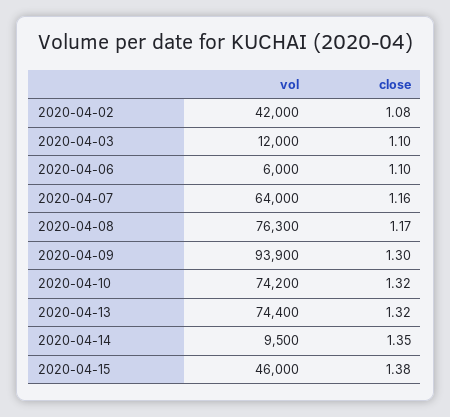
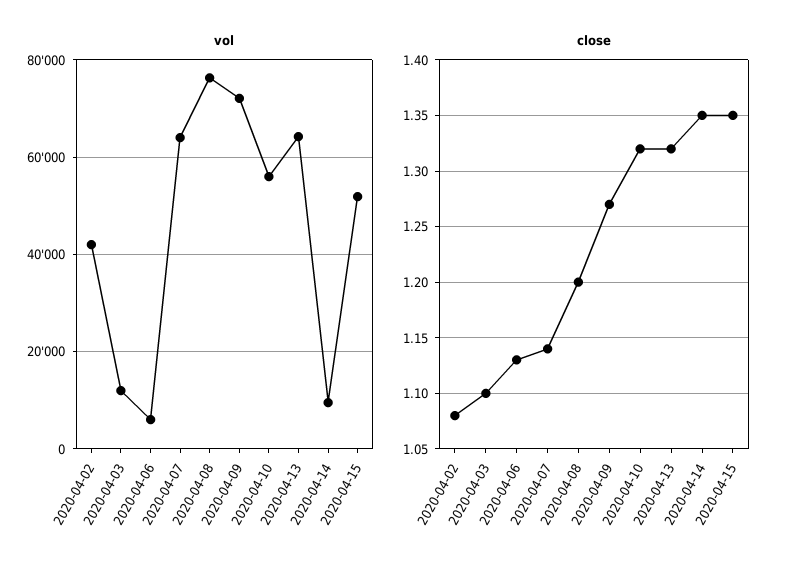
close, 2020-04-06: 1.1 -> 1.13
close, 2020-04-07: 1.16 -> 1.14
close, 2020-04-08: 1.17 -> 1.2
vol, 2020-04-09: 93900 -> 72000
close, 2020-04-09: 1.3 -> 1.27
vol, 2020-04-10: 74200 -> 56000
vol, 2020-04-13: 74400 -> 64000
vol, 2020-04-15: 46000 -> 52000
close, 2020-04-15: 1.38 -> 1.35

